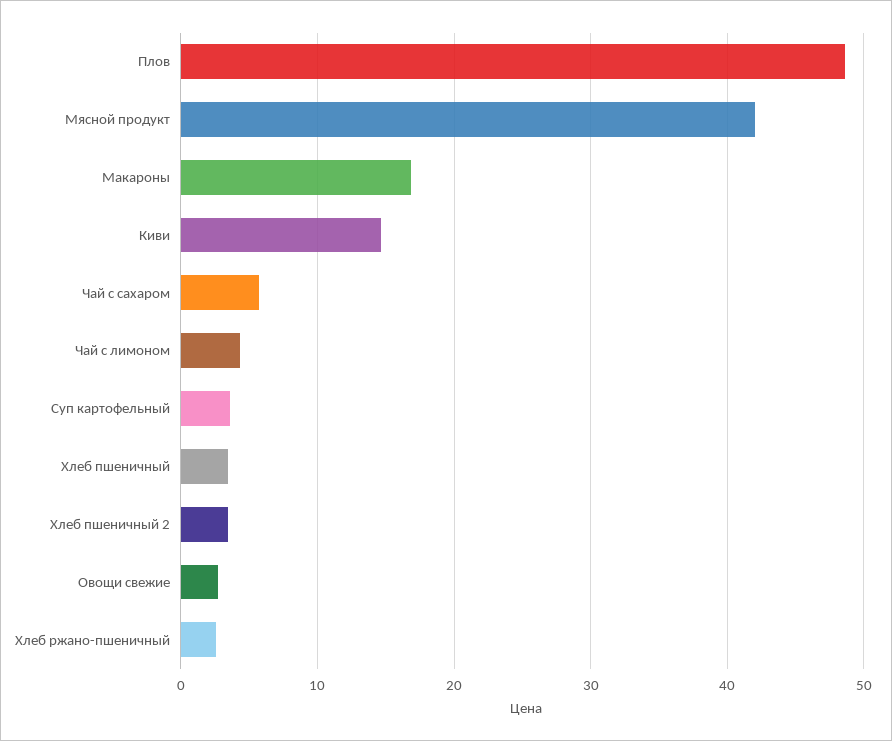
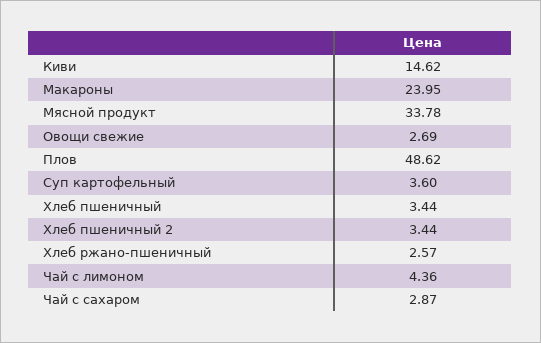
Мясной продукт: 42 -> 33.78
Макароны: 17 -> 23.95
Чай с сахаром: 6 -> 2.87

